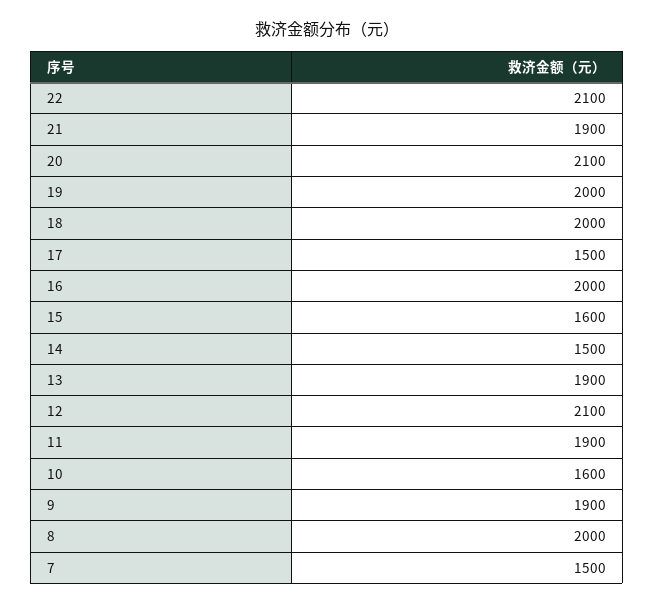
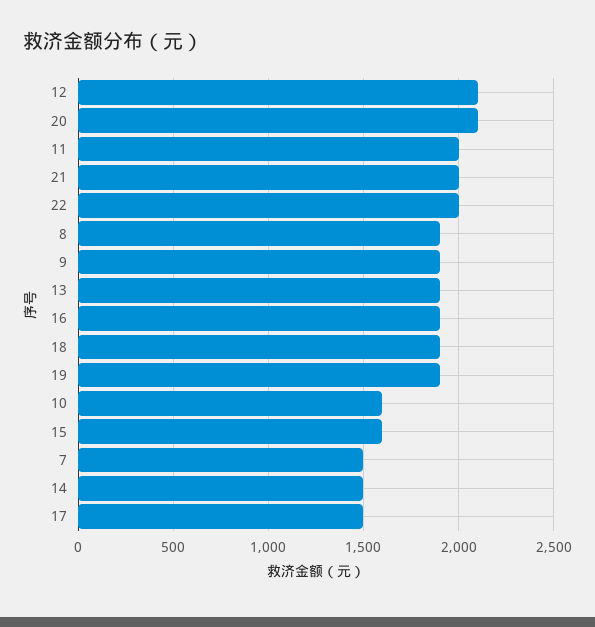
22: 2100 -> 2000
21: 1900 -> 2000
19: 2000 -> 1900
18: 2000 -> 1900
16: 2000 -> 1900
11: 1900 -> 2000
8: 2000 -> 1900

